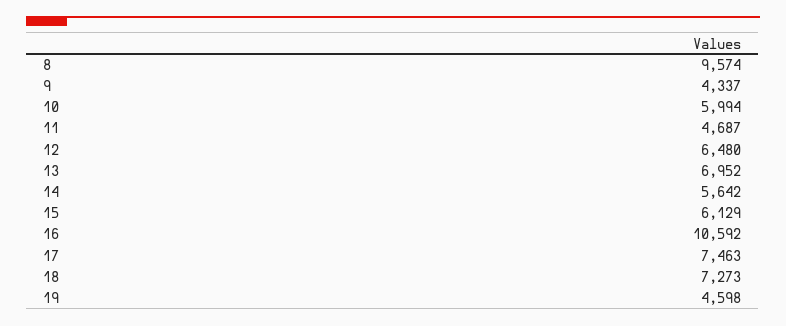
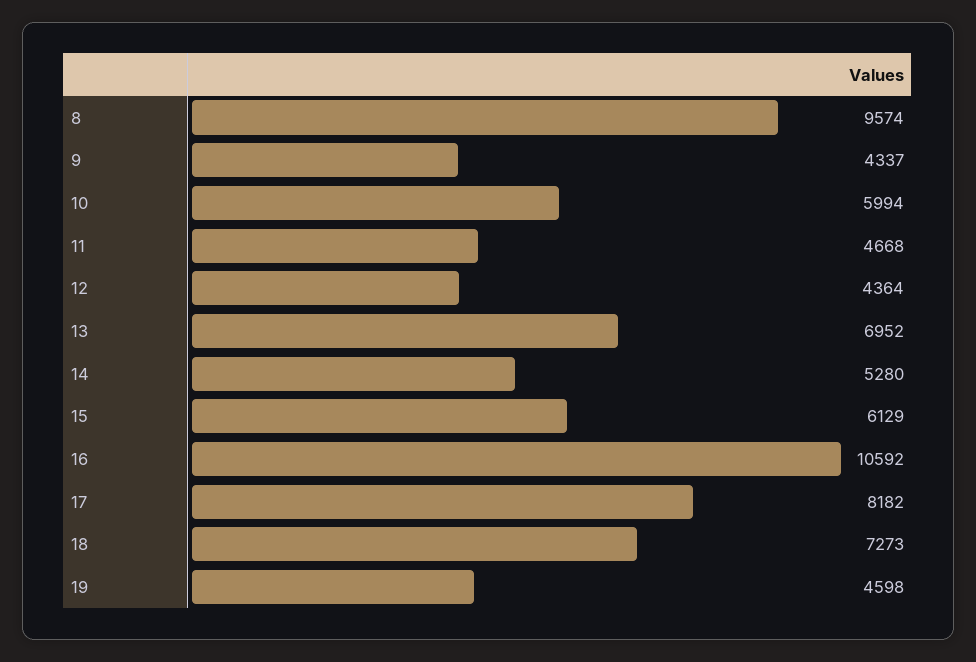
11: 4687 -> 4668
12: 6480 -> 4364
14: 5642 -> 5280
17: 7463 -> 8182

